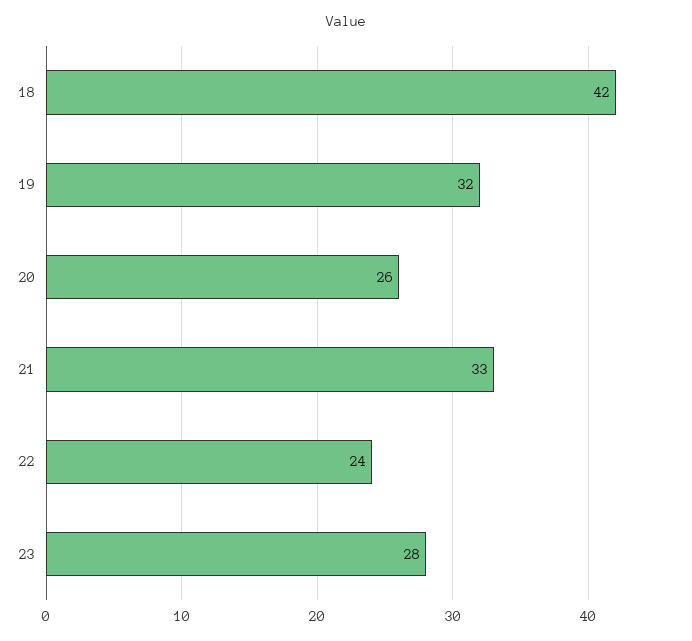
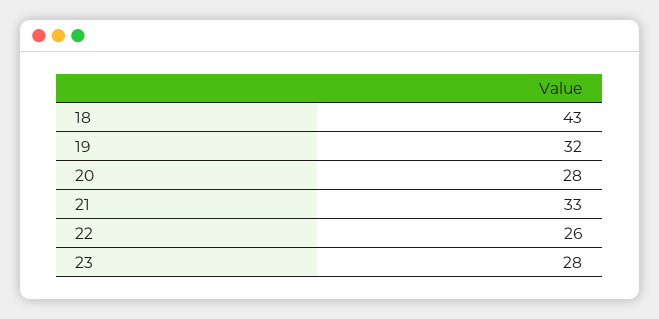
18: 42 -> 43
20: 26 -> 28
22: 24 -> 26

